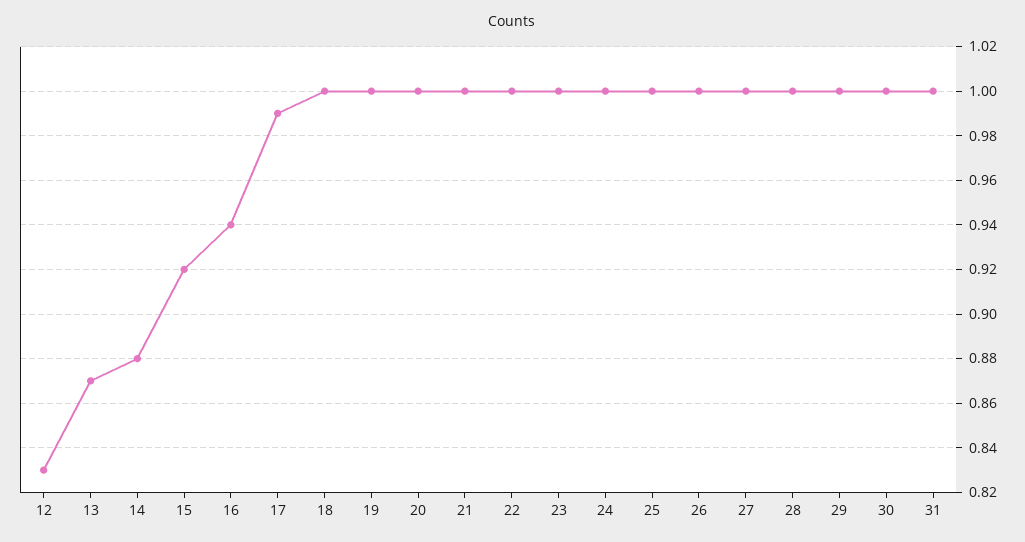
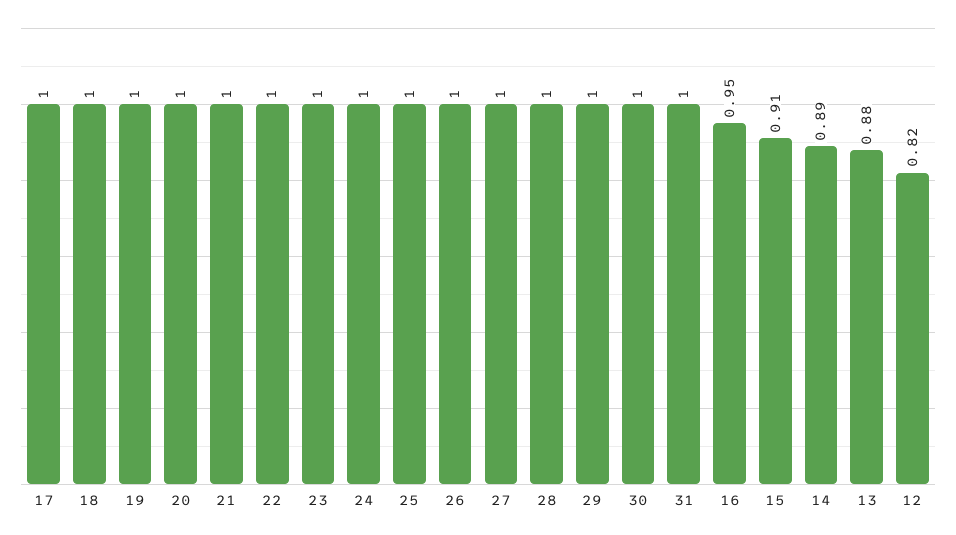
12: 0.83 -> 0.82
13: 0.87 -> 0.88
14: 0.88 -> 0.89
15: 0.92 -> 0.91
16: 0.94 -> 0.95
17: 0.99 -> 1

